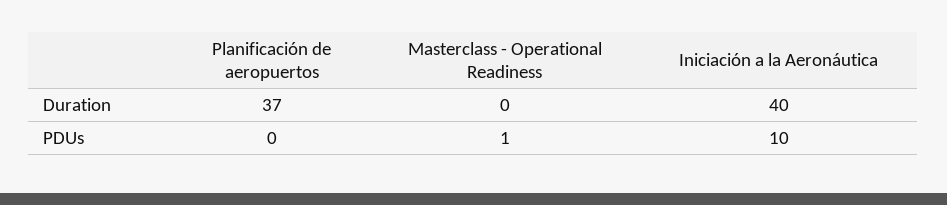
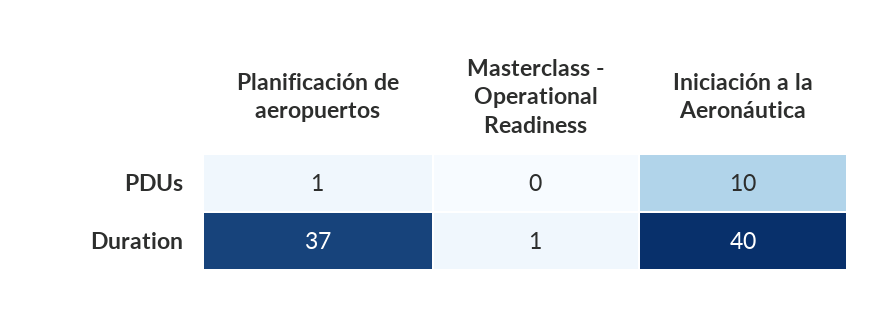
Masterclass - Operational Readiness, Duration: 0 -> 1
Planificación de aeropuertos, PDUs: 0 -> 1
Masterclass - Operational Readiness, PDUs: 1 -> 0

